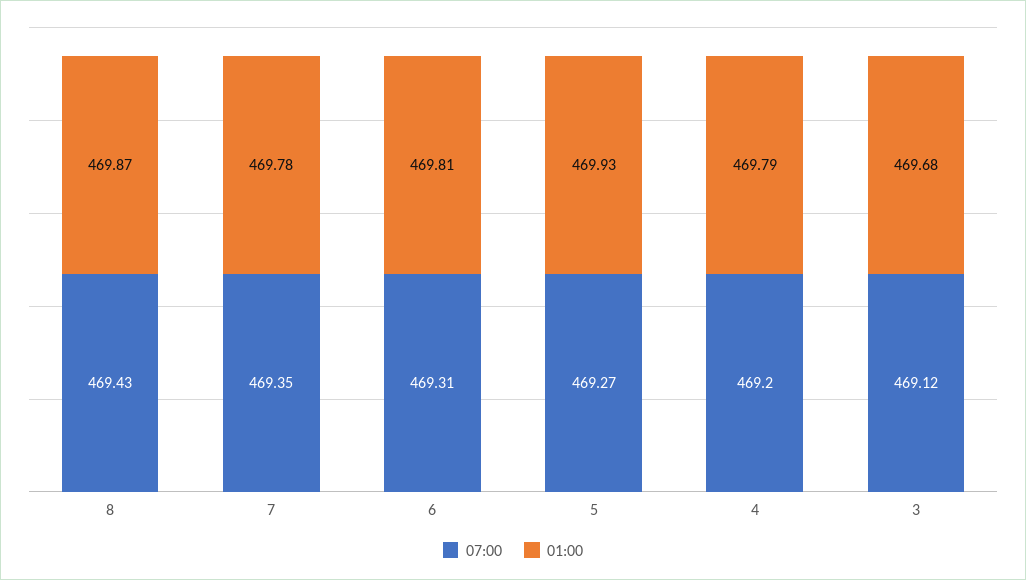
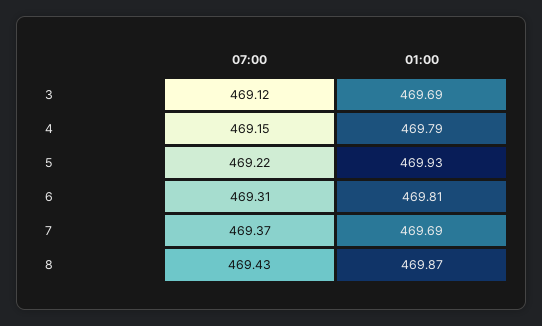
07:00, 7: 469.35 -> 469.37
01:00, 7: 469.78 -> 469.69
07:00, 5: 469.27 -> 469.22
07:00, 4: 469.2 -> 469.15
01:00, 3: 469.68 -> 469.69

